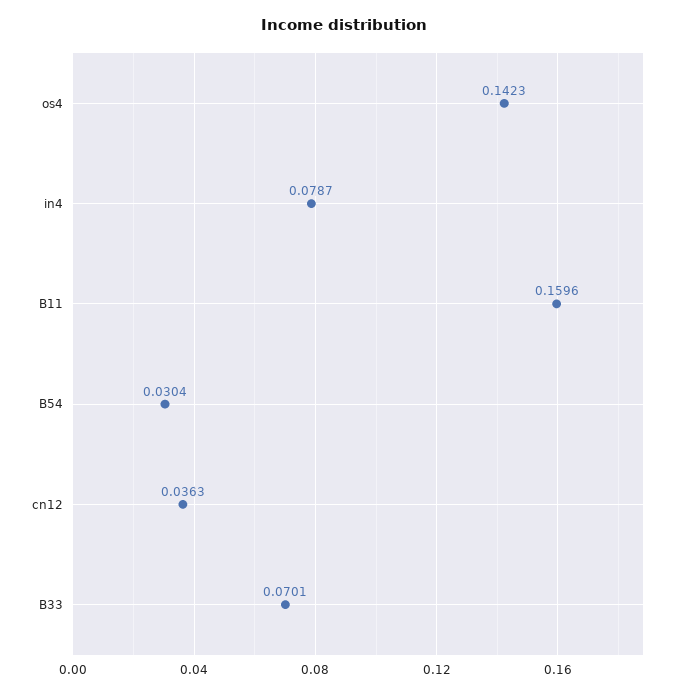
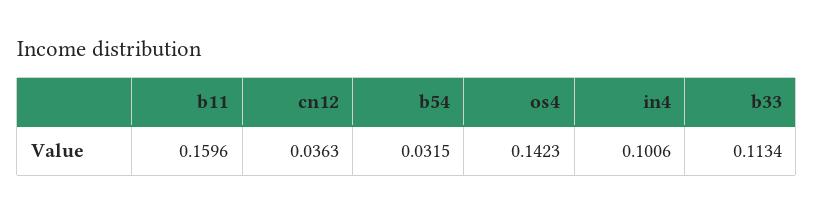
in4: 0.0787 -> 0.1006
B54: 0.0304 -> 0.0315
B33: 0.0701 -> 0.1134

